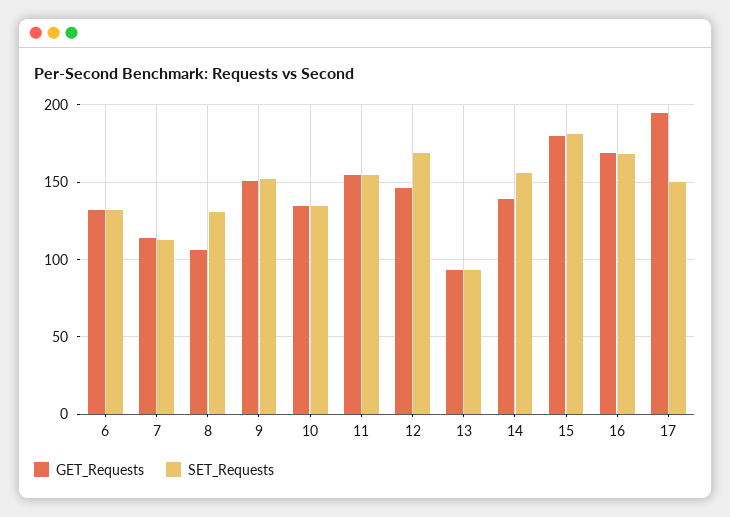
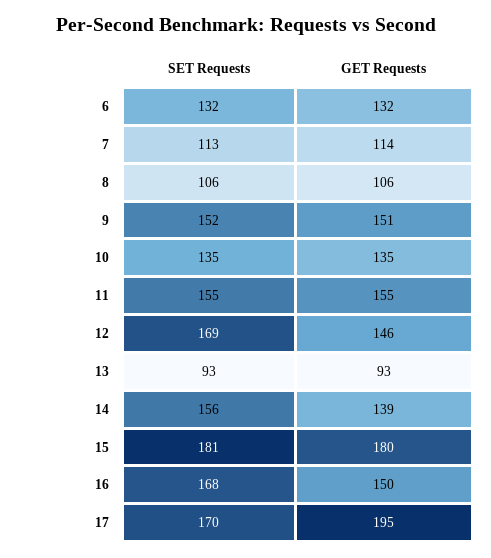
SET_Requests, 8: 130 -> 106
GET_Requests, 16: 170 -> 150
SET_Requests, 17: 150 -> 170

